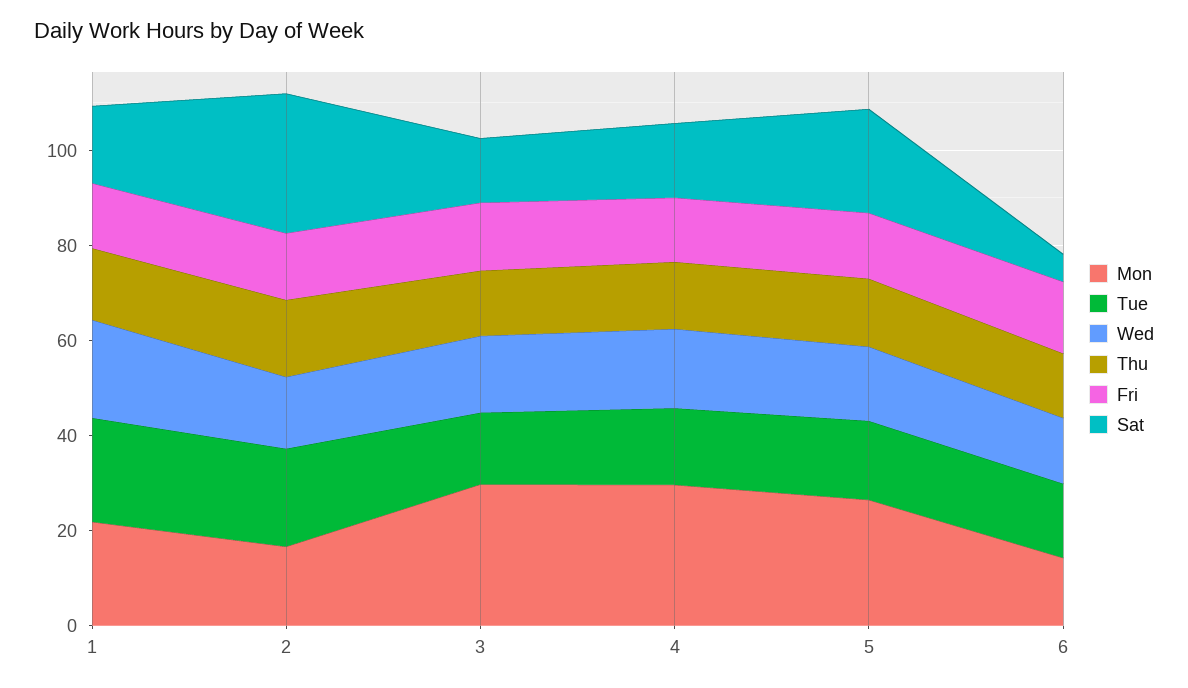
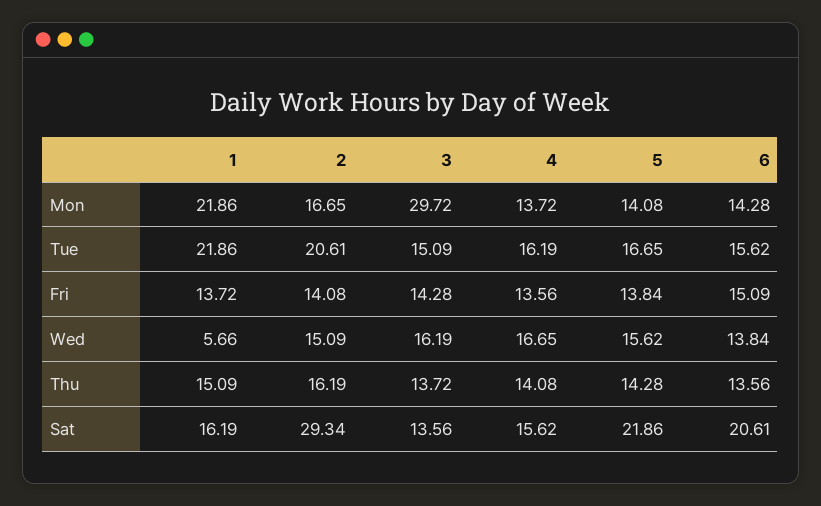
Wed, 1: 20 -> 5.66
Mon, 4: 30 -> 13.72
Mon, 5: 25 -> 14.08
Sat, 6: 5 -> 20.61

